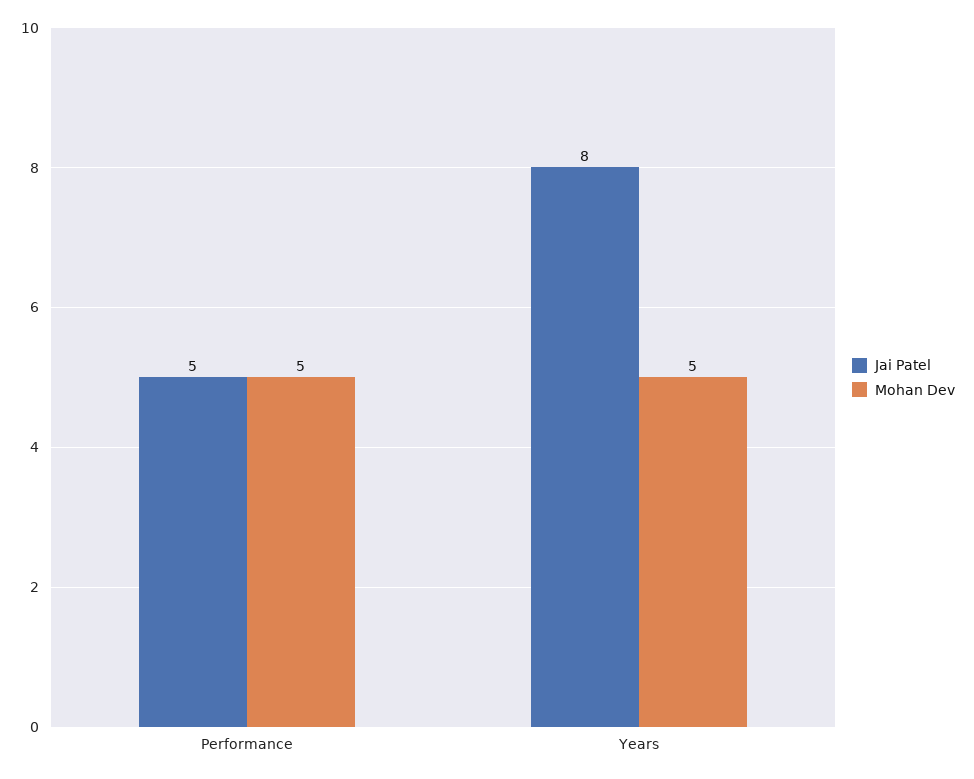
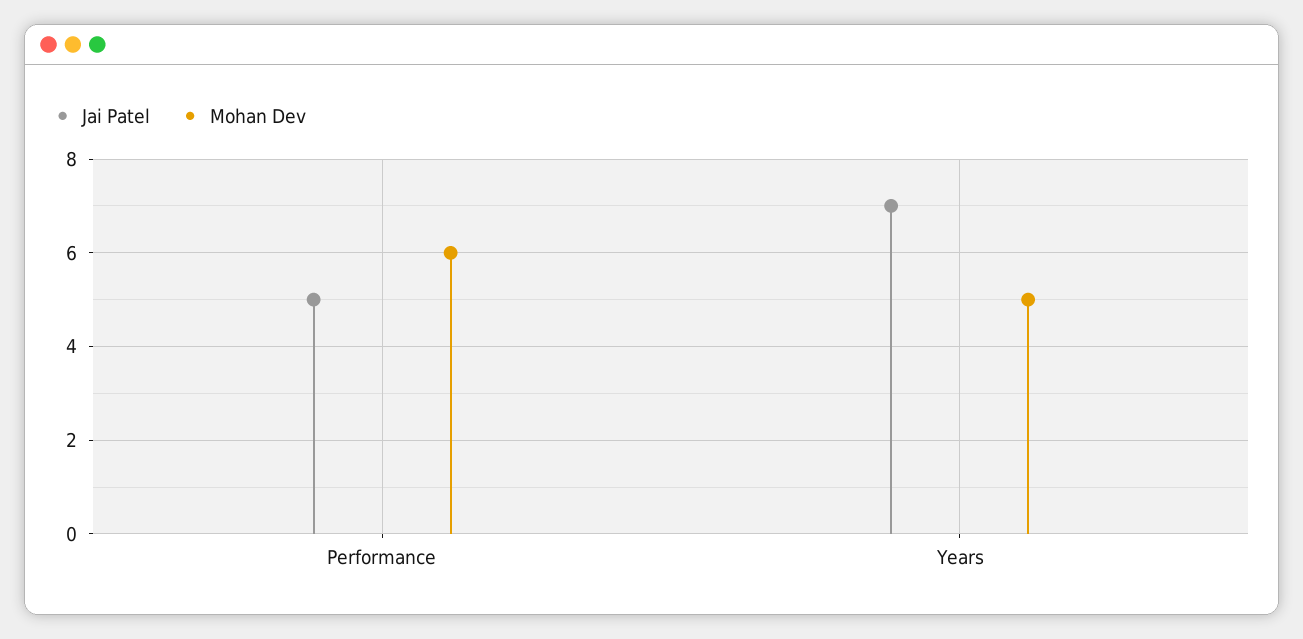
Mohan Dev, Performance: 5 -> 6
Jai Patel, Years: 8 -> 7

